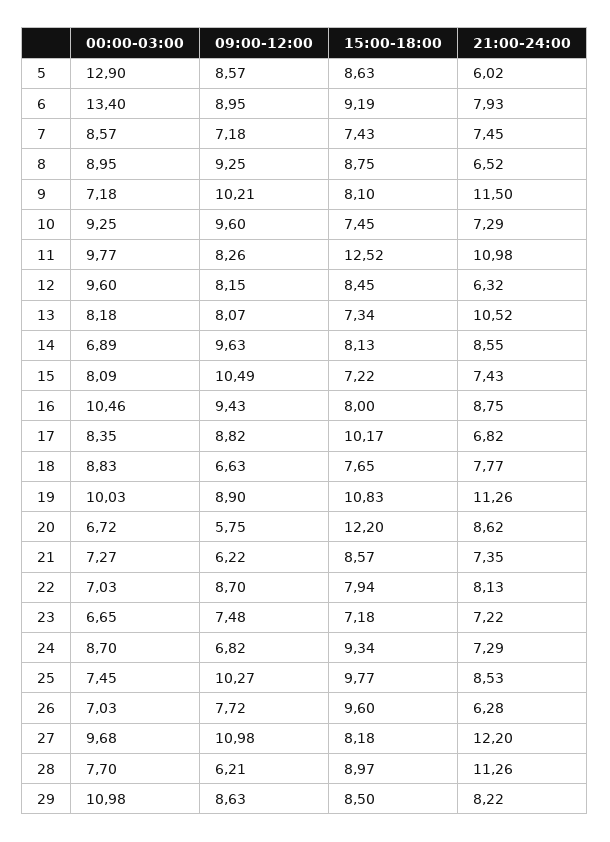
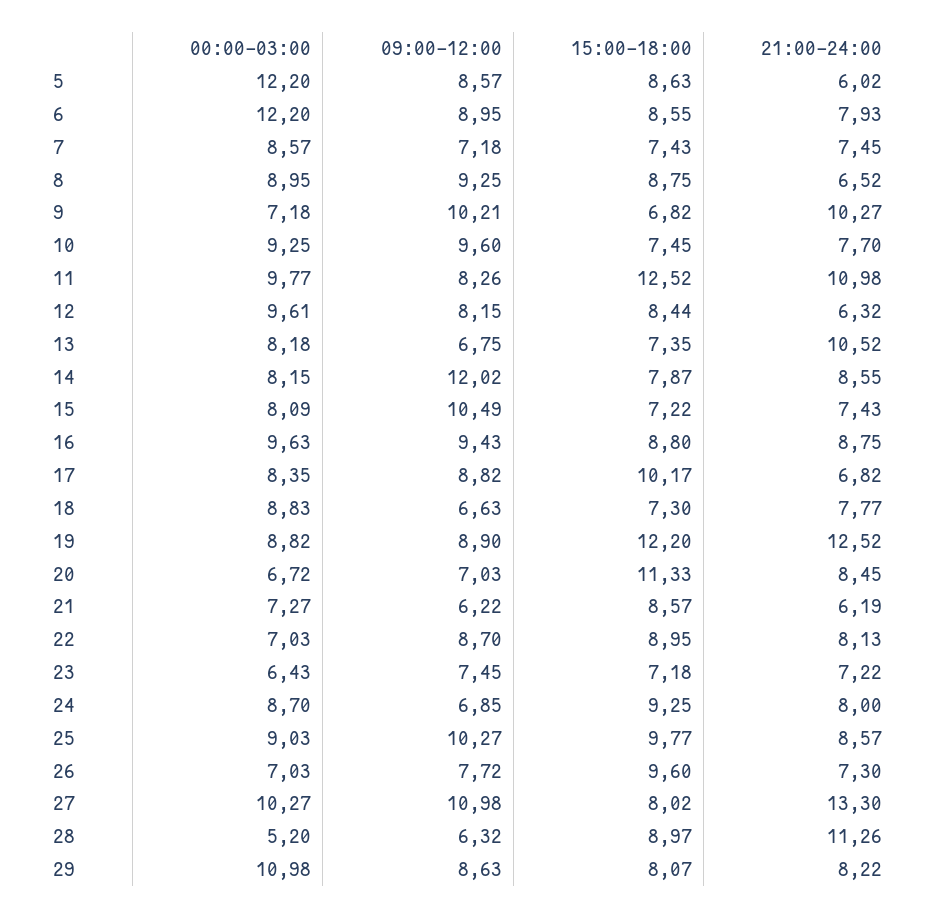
00:00-03:00, 5: 12.9 -> 12.2
00:00-03:00, 6: 13.4 -> 12.2
15:00-18:00, 6: 9.19 -> 8.55
15:00-18:00, 9: 8.1 -> 6.82
21:00-24:00, 9: 11.5 -> 10.27
21:00-24:00, 10: 7.29 -> 7.7
00:00-03:00, 12: 9.6 -> 9.61
15:00-18:00, 12: 8.45 -> 8.44
09:00-12:00, 13: 8.07 -> 6.75
15:00-18:00, 13: 7.34 -> 7.35
00:00-03:00, 14: 6.89 -> 8.15
09:00-12:00, 14: 9.63 -> 12.02
15:00-18:00, 14: 8.13 -> 7.87
00:00-03:00, 16: 10.46 -> 9.63
15:00-18:00, 16: 8 -> 8.8
15:00-18:00, 18: 7.65 -> 7.3
00:00-03:00, 19: 10.03 -> 8.82
15:00-18:00, 19: 10.83 -> 12.2
21:00-24:00, 19: 11.26 -> 12.52
09:00-12:00, 20: 5.75 -> 7.03
15:00-18:00, 20: 12.2 -> 11.33
21:00-24:00, 20: 8.62 -> 8.45
21:00-24:00, 21: 7.35 -> 6.19
15:00-18:00, 22: 7.94 -> 8.95
00:00-03:00, 23: 6.65 -> 6.43
09:00-12:00, 23: 7.48 -> 7.45
09:00-12:00, 24: 6.82 -> 6.85
15:00-18:00, 24: 9.34 -> 9.25
21:00-24:00, 24: 7.29 -> 8
00:00-03:00, 25: 7.45 -> 9.03
21:00-24:00, 25: 8.53 -> 8.57
21:00-24:00, 26: 6.28 -> 7.3
00:00-03:00, 27: 9.68 -> 10.27
15:00-18:00, 27: 8.18 -> 8.02
21:00-24:00, 27: 12.2 -> 13.3
00:00-03:00, 28: 7.7 -> 5.2
09:00-12:00, 28: 6.21 -> 6.32
15:00-18:00, 29: 8.5 -> 8.07

